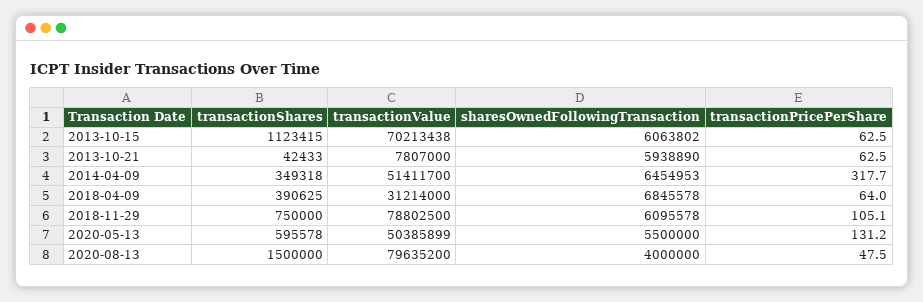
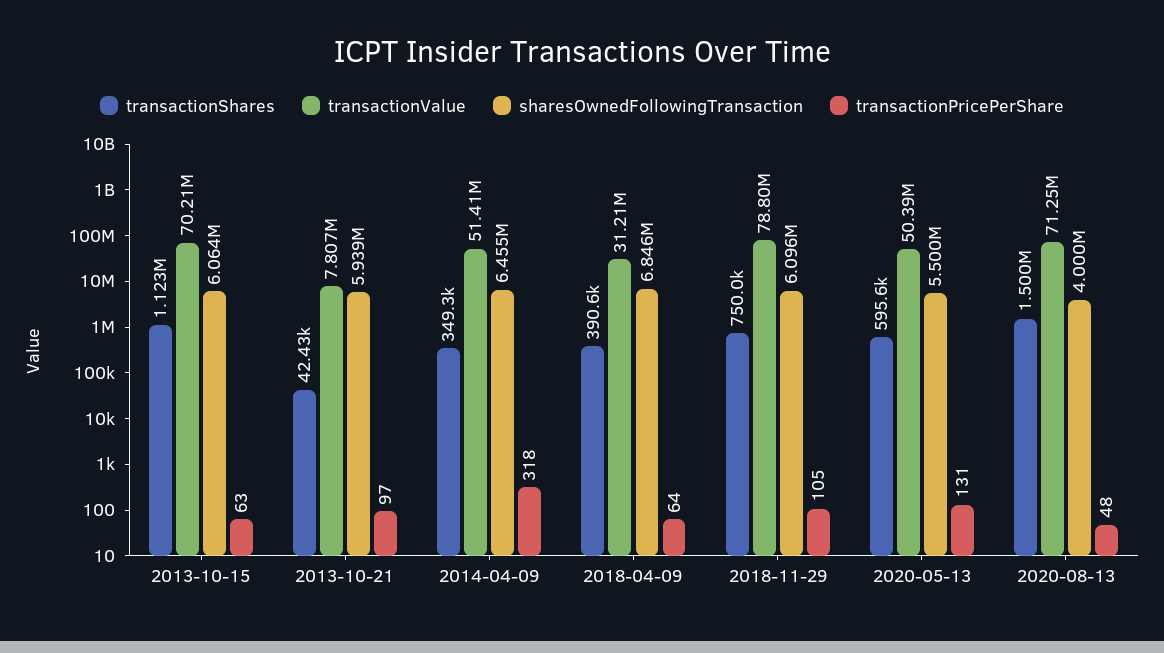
transactionPricePerShare, 2013-10-21: 62.5 -> 97
transactionValue, 2020-08-13: 79635200 -> 71250000

